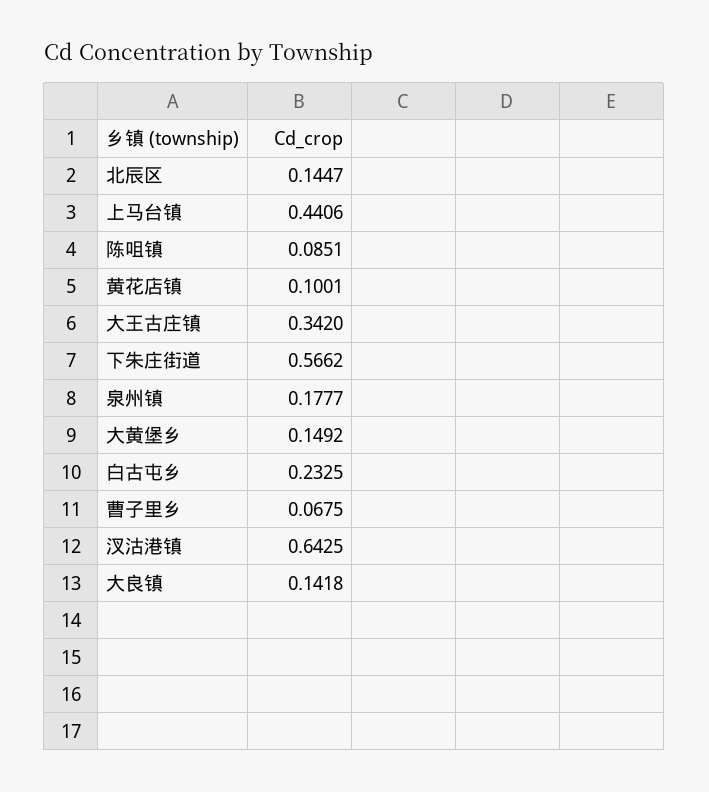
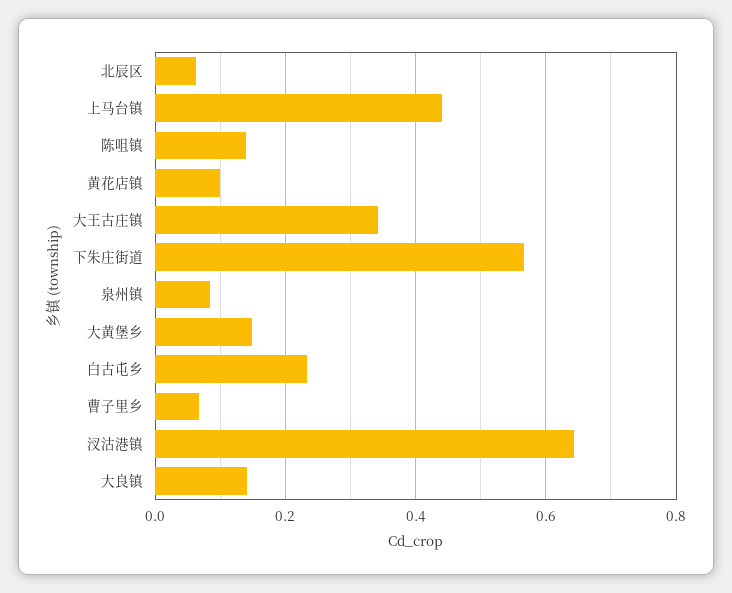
北辰区: 0.1447 -> 0.06
陈咀镇: 0.0851 -> 0.14
泉州镇: 0.1777 -> 0.08

